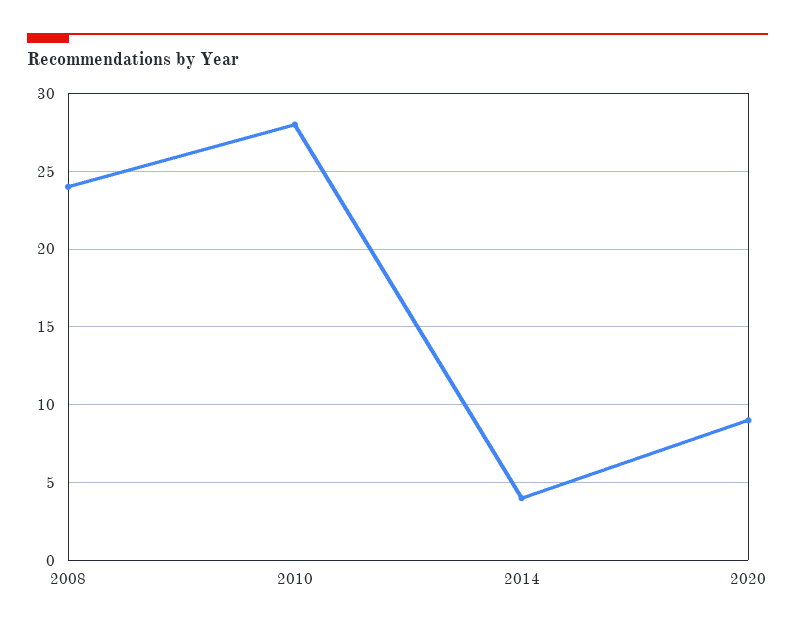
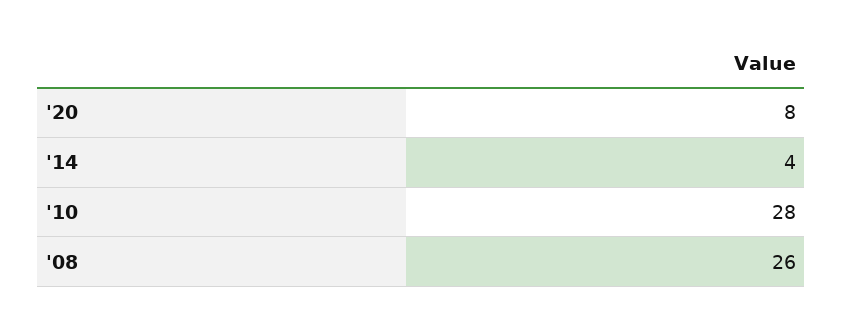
2008: 24 -> 26
2020: 9 -> 8

